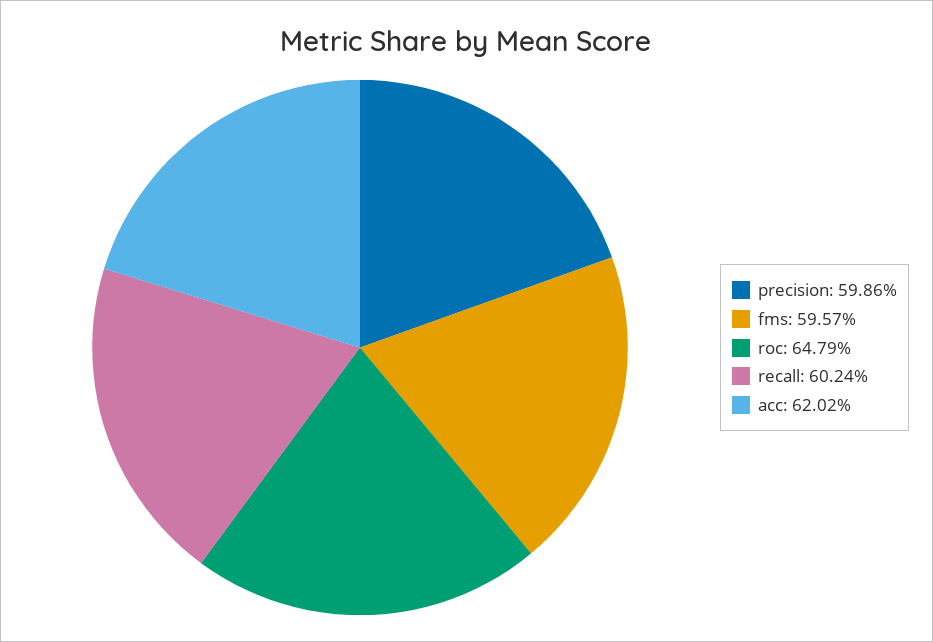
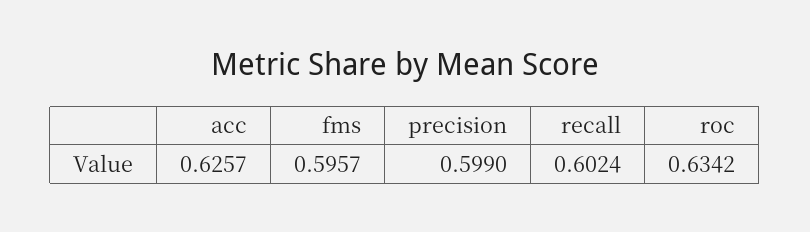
precision: 0.5986 -> 0.599
roc: 0.6479 -> 0.6342
acc: 0.6202 -> 0.6257

